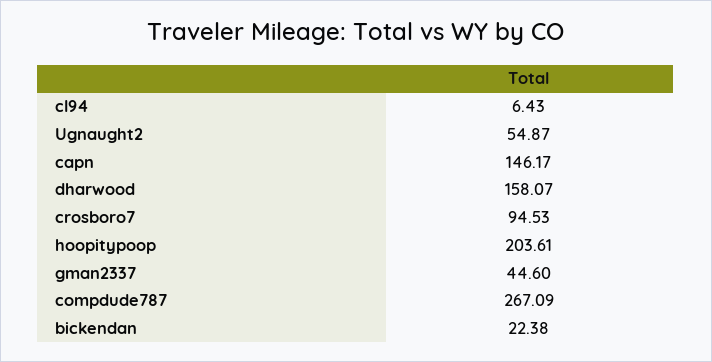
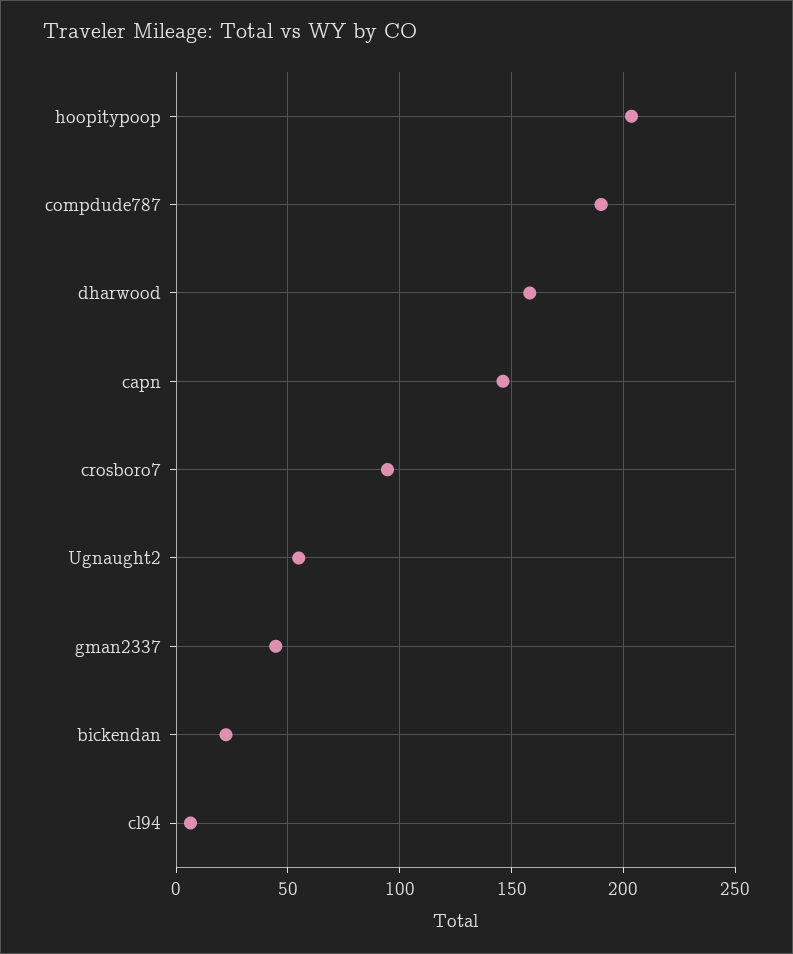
compdude787: 267.09 -> 190

